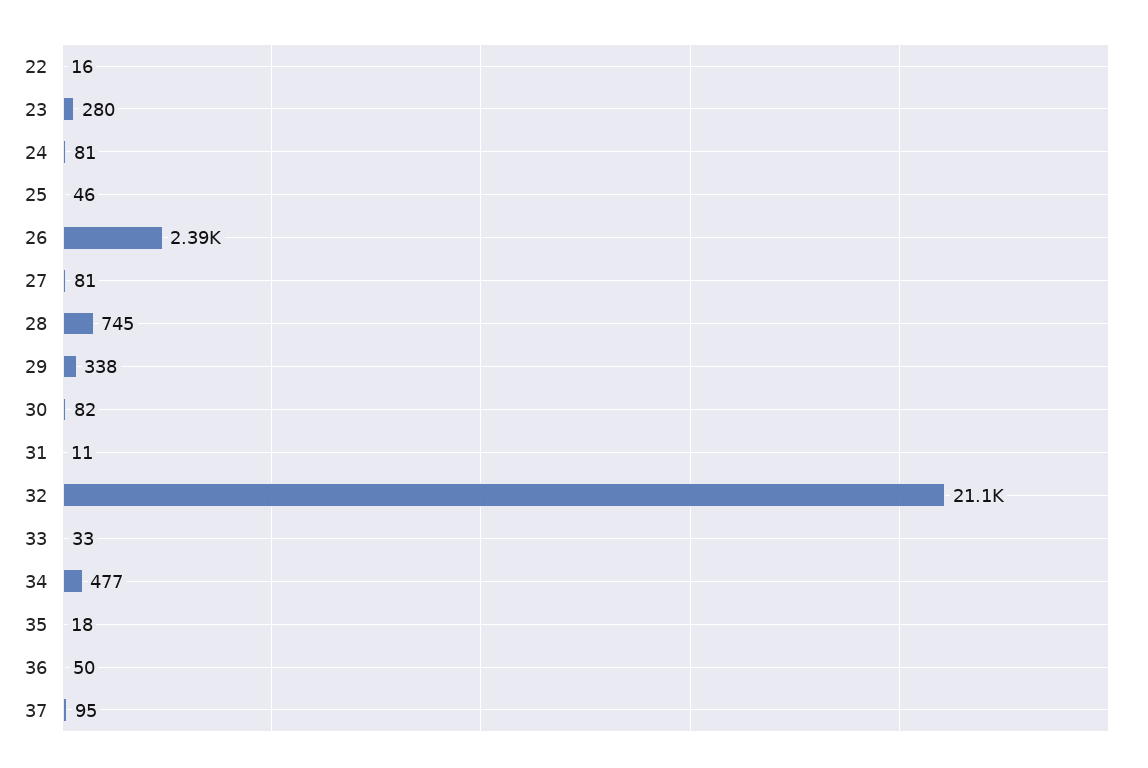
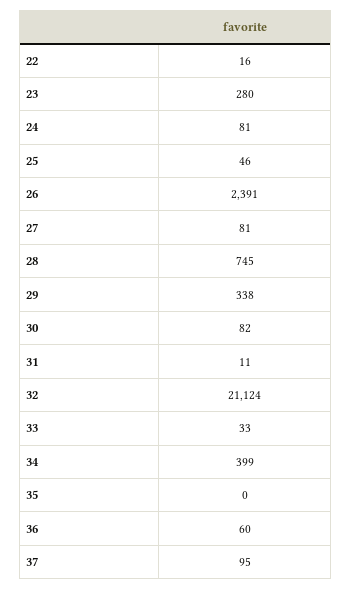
34: 477 -> 399
35: 18 -> 0
36: 50 -> 60

